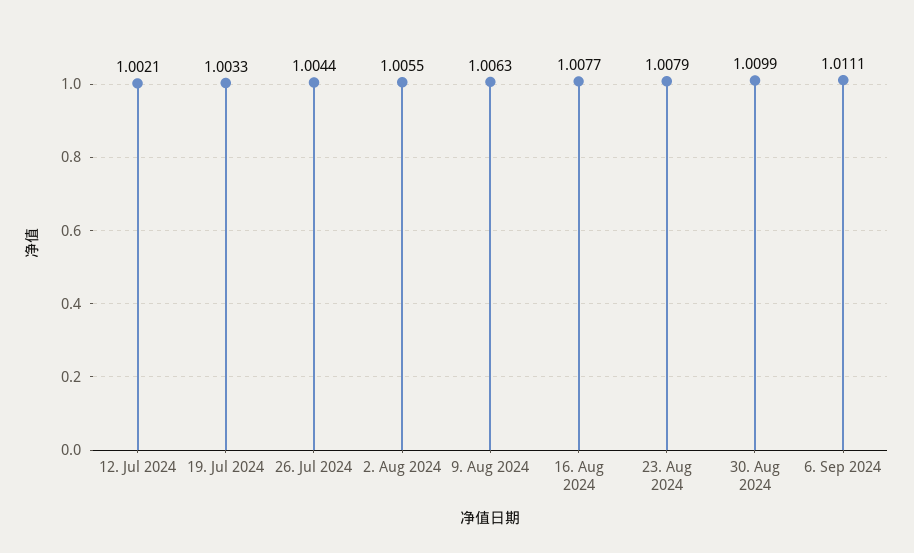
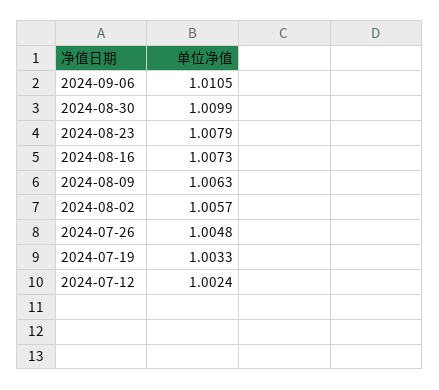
12. Jul 2024: 1.0021 -> 1.0024
26. Jul 2024: 1.0044 -> 1.0048
2. Aug 2024: 1.0055 -> 1.0057
16. Aug 2024: 1.0077 -> 1.0073
6. Sep 2024: 1.0111 -> 1.0105

